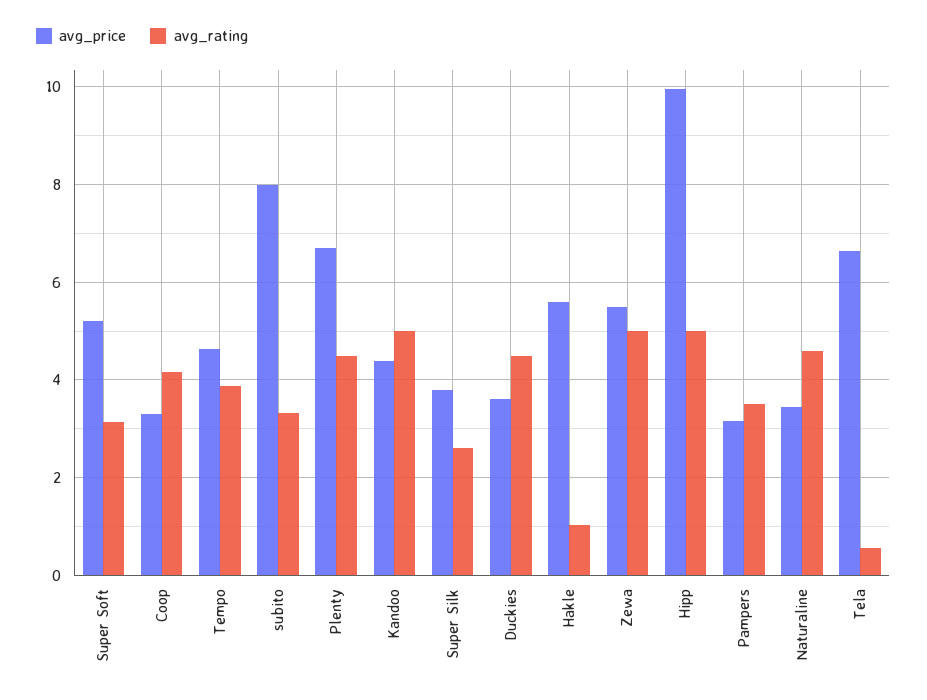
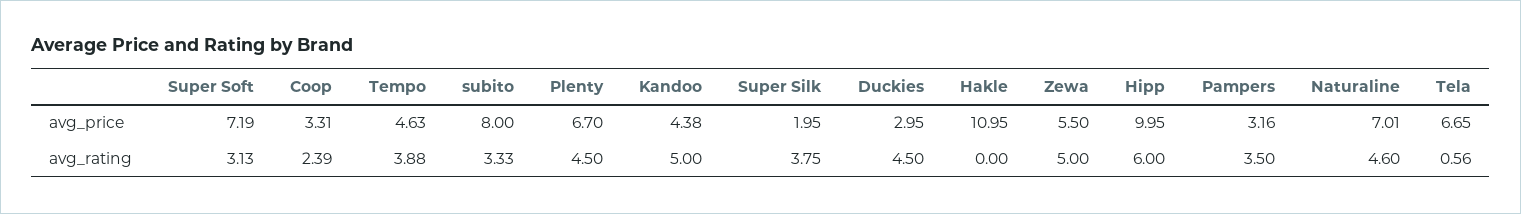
avg_price, Super Soft: 5.2 -> 7.19
avg_rating, Coop: 4.2 -> 2.39
avg_price, Super Silk: 3.8 -> 1.95
avg_rating, Super Silk: 2.6 -> 3.75
avg_price, Duckies: 3.6 -> 2.95
avg_price, Hakle: 5.6 -> 10.95
avg_rating, Hakle: 1 -> 0
avg_rating, Hipp: 5 -> 6
avg_price, Naturaline: 3.4 -> 7.01

